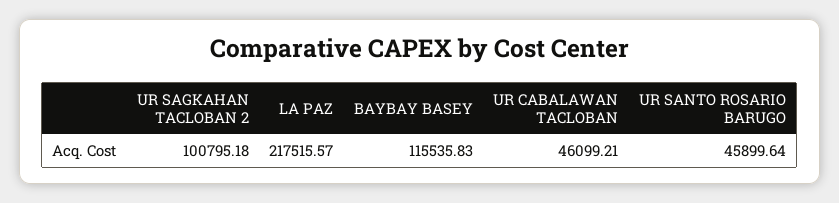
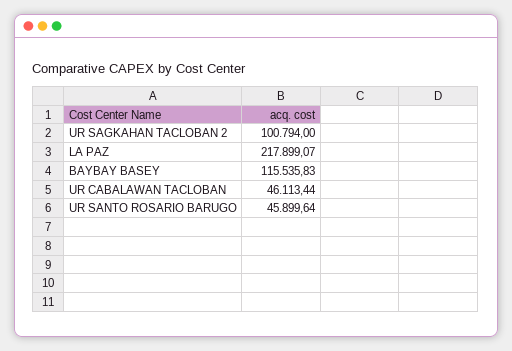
UR SAGKAHAN TACLOBAN 2: 100795.18 -> 100794
LA PAZ: 217515.57 -> 217899.07
UR CABALAWAN TACLOBAN: 46099.21 -> 46113.44

